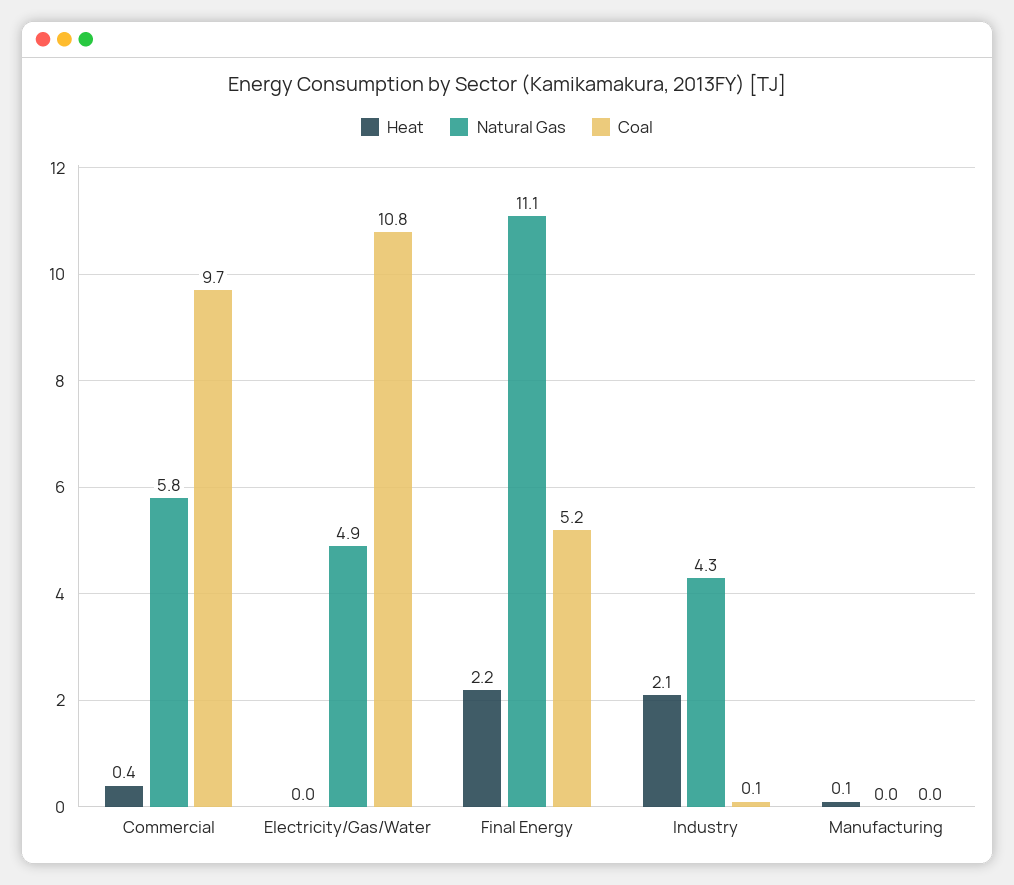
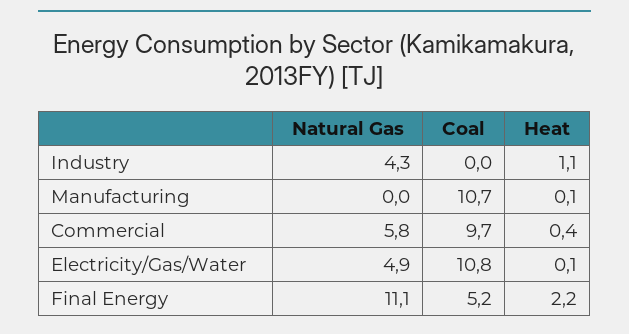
Heat, Electricity/Gas/Water: 0 -> 0.1
Heat, Industry: 2.1 -> 1.1
Coal, Industry: 0.1 -> 0
Coal, Manufacturing: 0 -> 10.7

